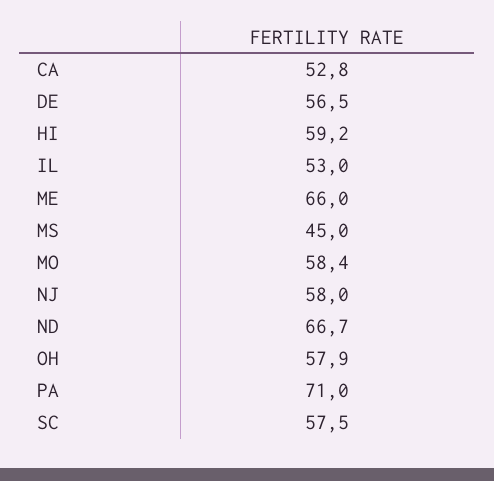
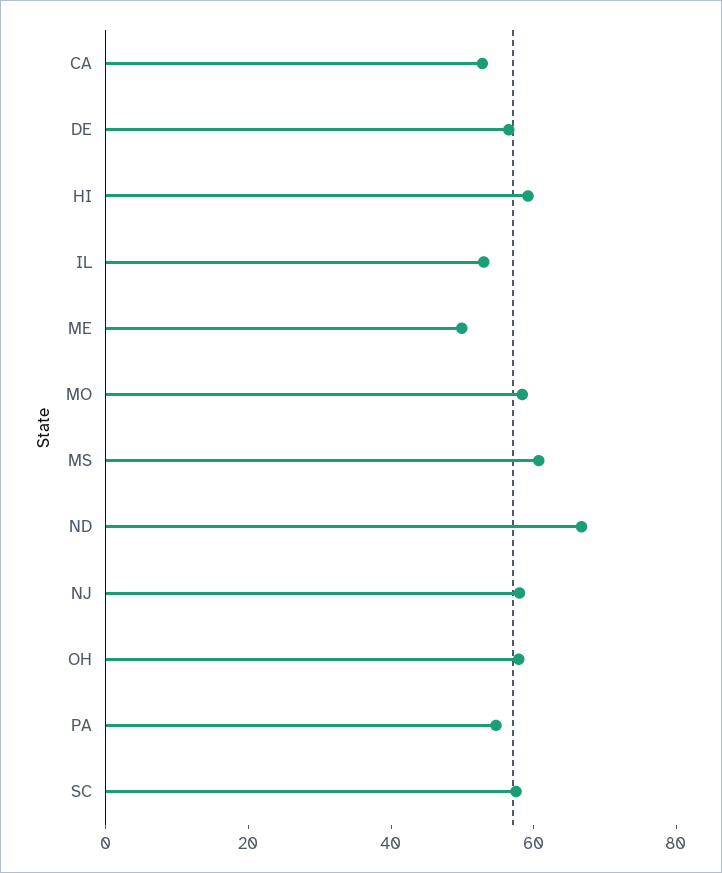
ME: 66 -> 50
MS: 45 -> 60
PA: 71 -> 55

